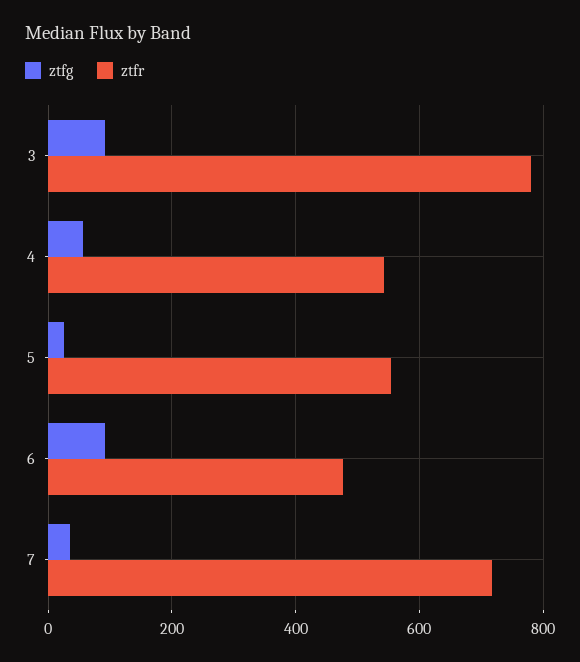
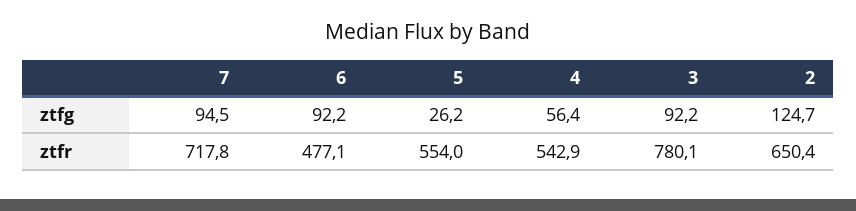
ztfg, 7: 40 -> 94.5
ztfg, 2: none -> 124.7
ztfr, 2: none -> 650.4

